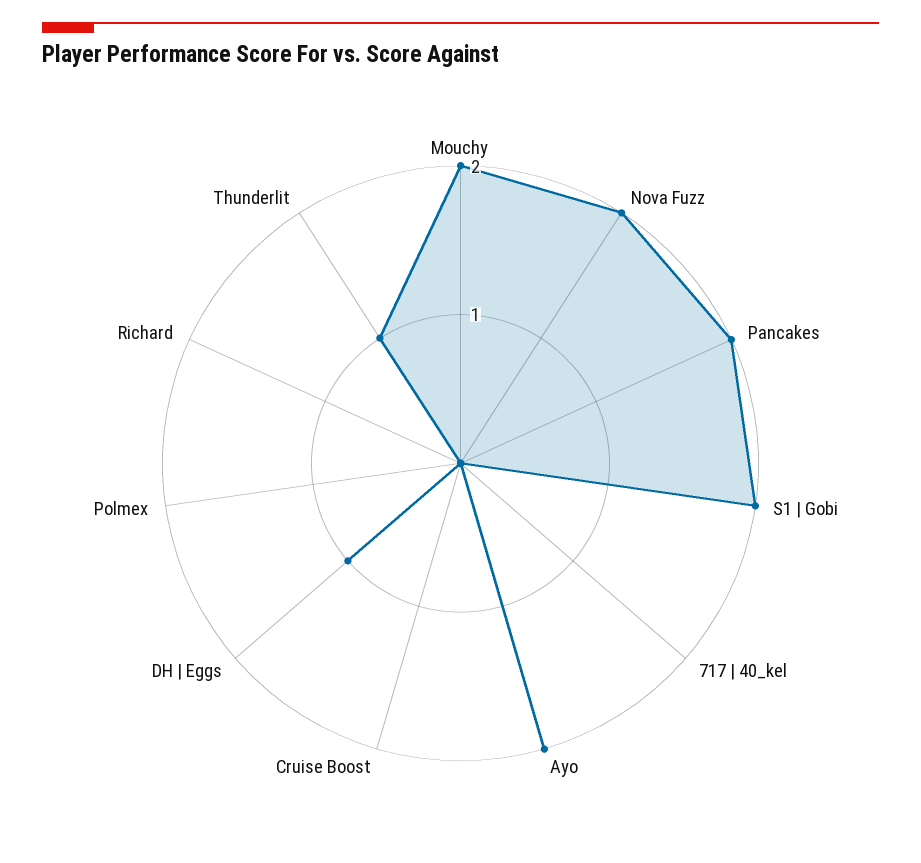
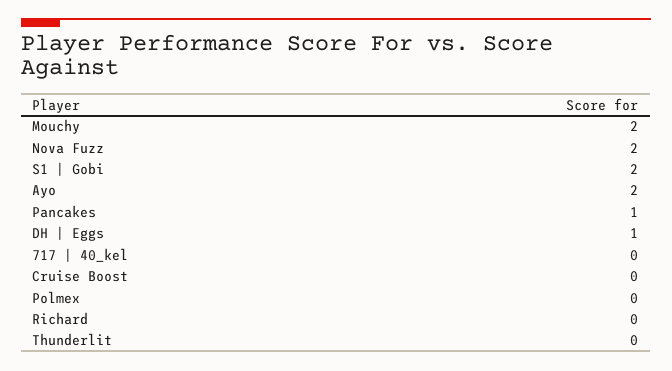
Pancakes: 2 -> 1
Thunderlit: 1 -> 0

